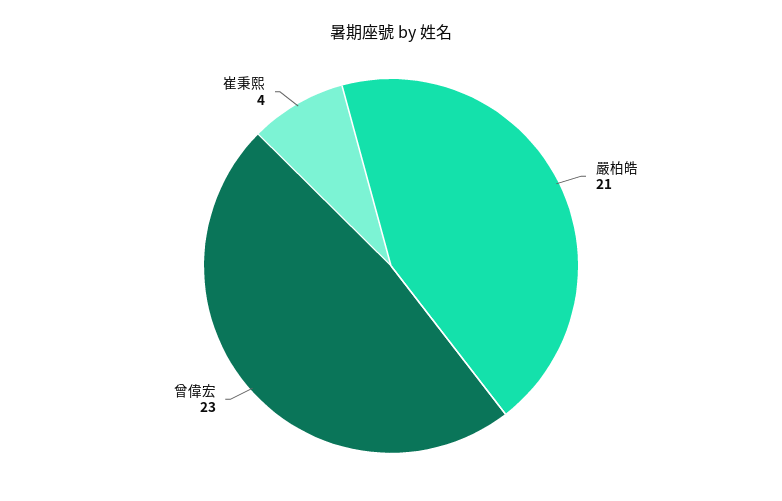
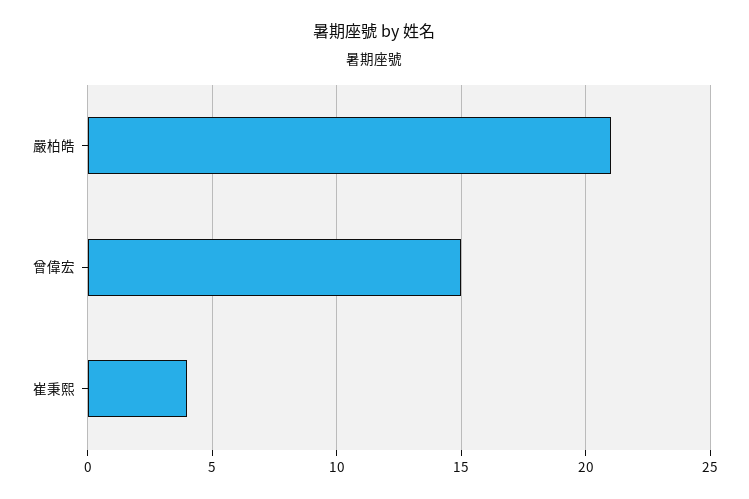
曾偉宏: 23 -> 15

